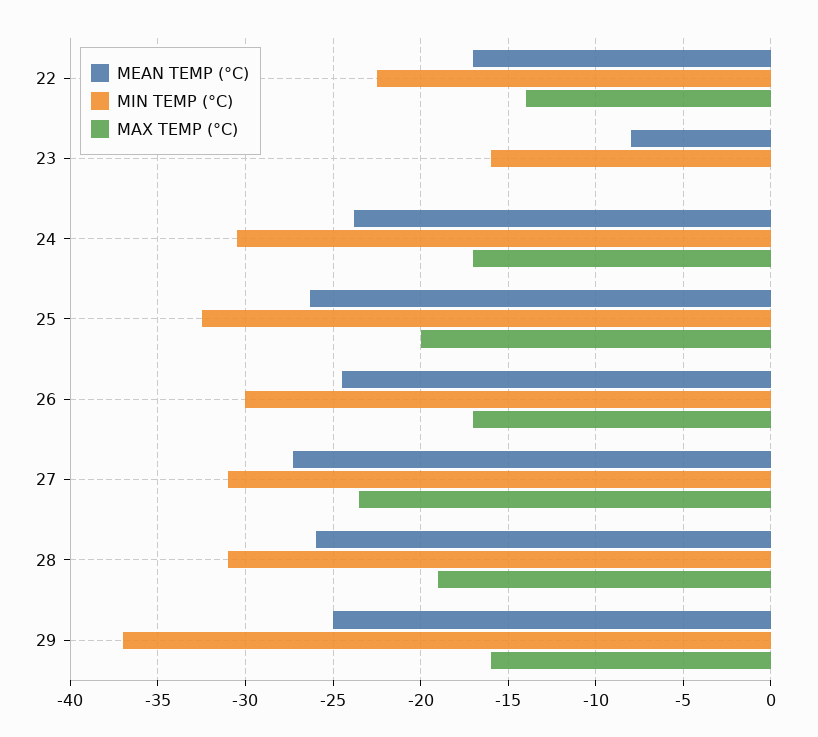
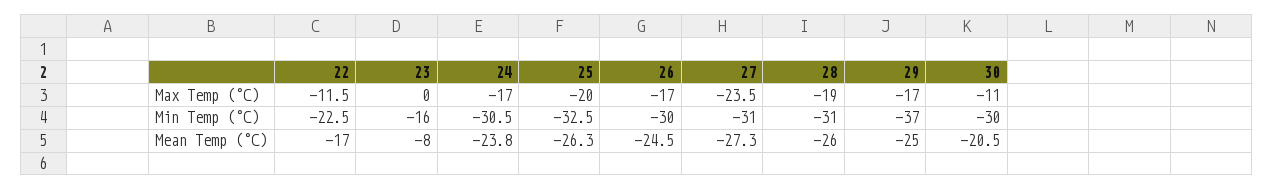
MAX TEMP (°C), 22: -14 -> -11.5
MAX TEMP (°C), 29: -16 -> -17
MAX TEMP (°C), 30: none -> -11
MIN TEMP (°C), 30: none -> -30
MEAN TEMP (°C), 30: none -> -20.5

